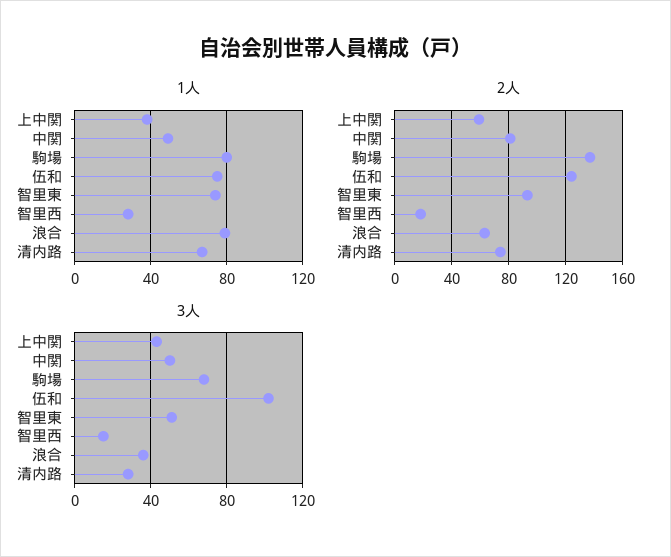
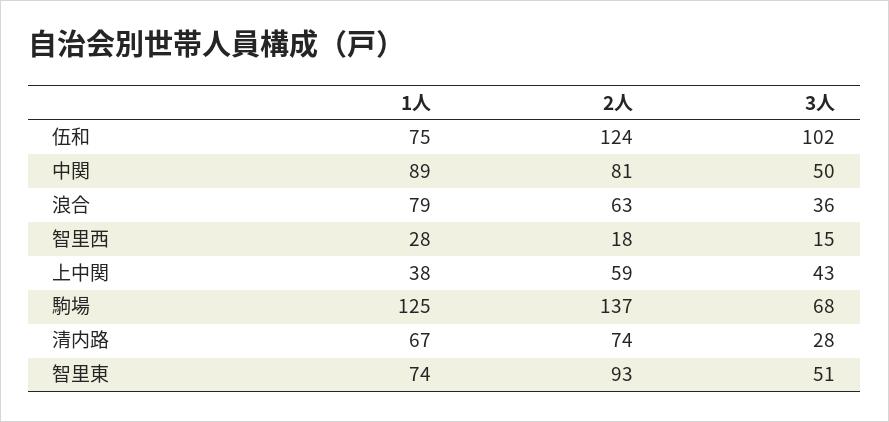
1人, 中関: 50 -> 89
1人, 駒場: 80 -> 125

